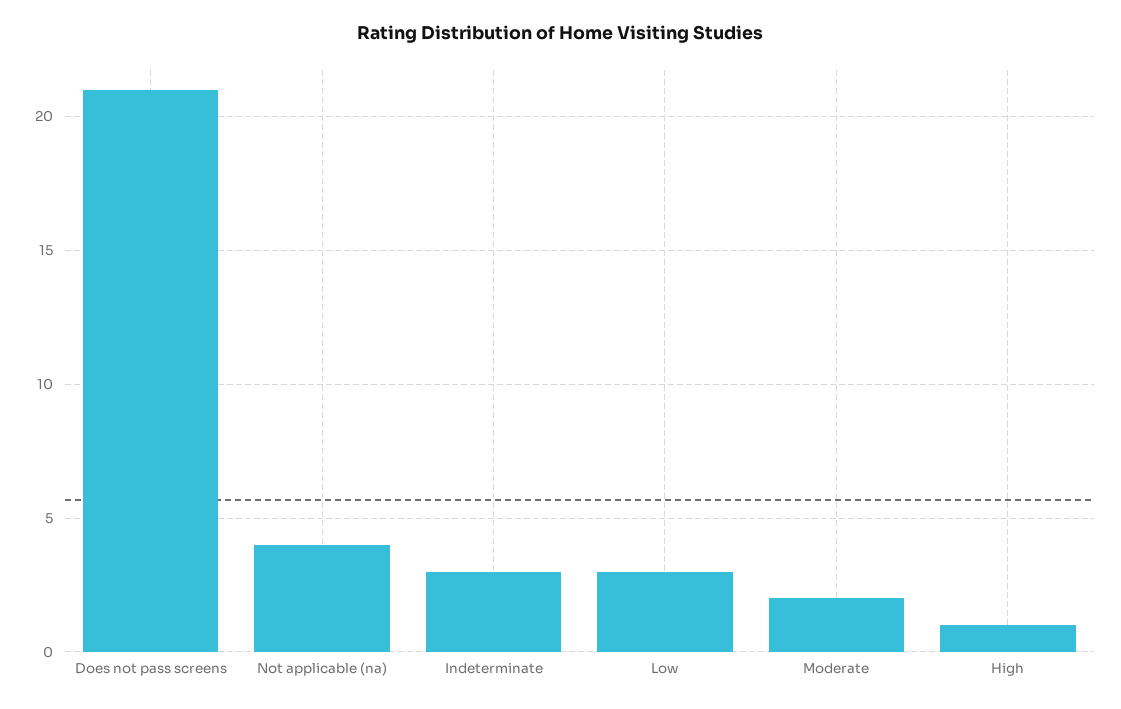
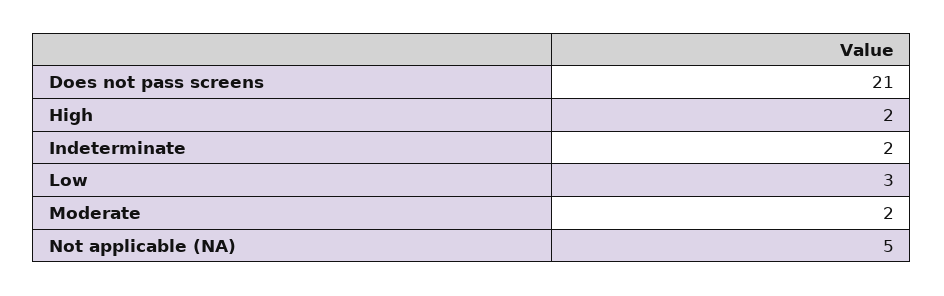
Not applicable (na): 4 -> 5
Indeterminate: 3 -> 2
High: 1 -> 2

